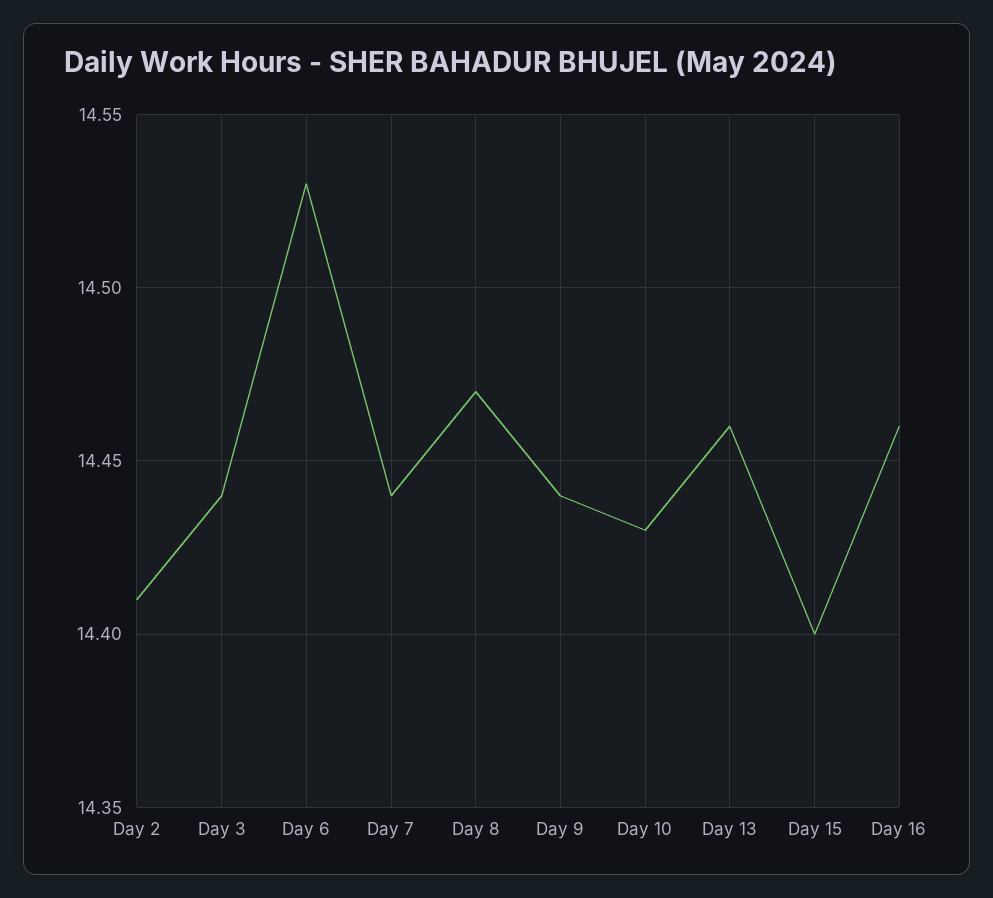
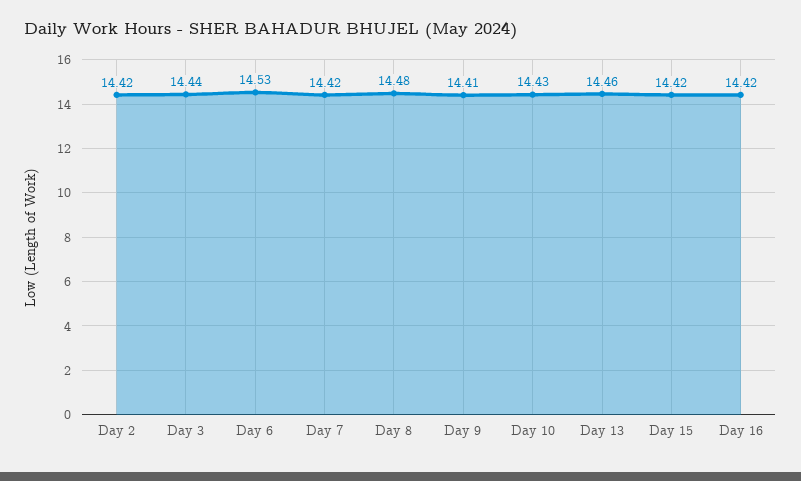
Day 2: 14.41 -> 14.42
Day 7: 14.44 -> 14.42
Day 8: 14.47 -> 14.48
Day 9: 14.44 -> 14.41
Day 15: 14.4 -> 14.42
Day 16: 14.46 -> 14.42

